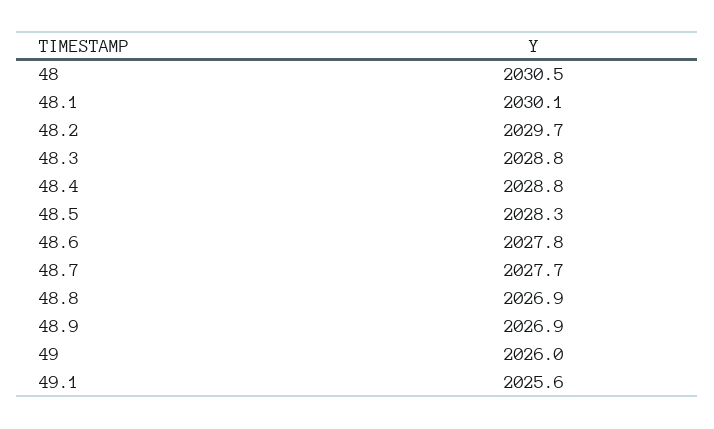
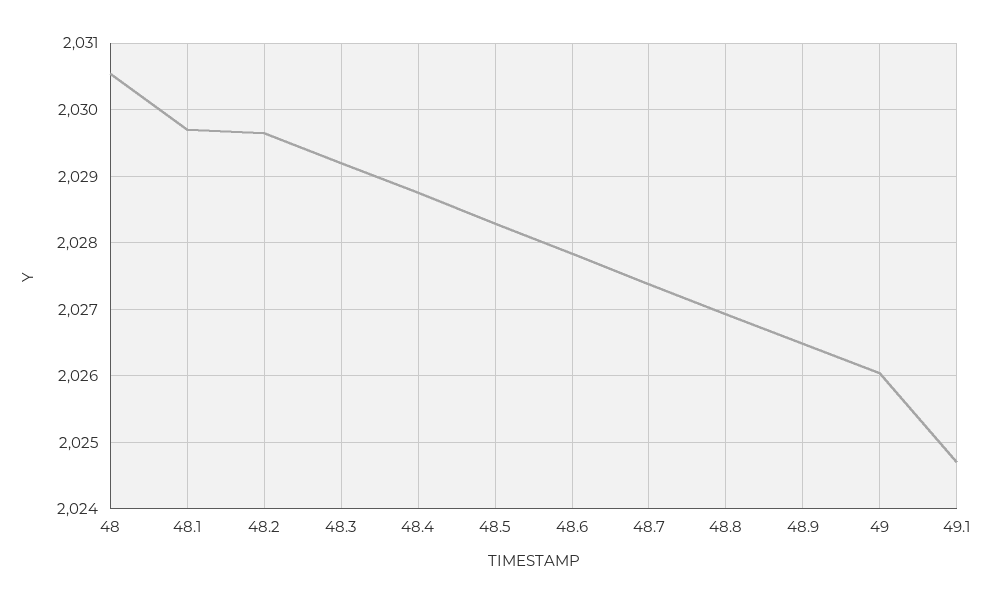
48.1: 2030.1 -> 2029.7
48.3: 2028.8 -> 2029.2
48.7: 2027.7 -> 2027.4
48.9: 2026.9 -> 2026.5
49.1: 2025.6 -> 2024.7

